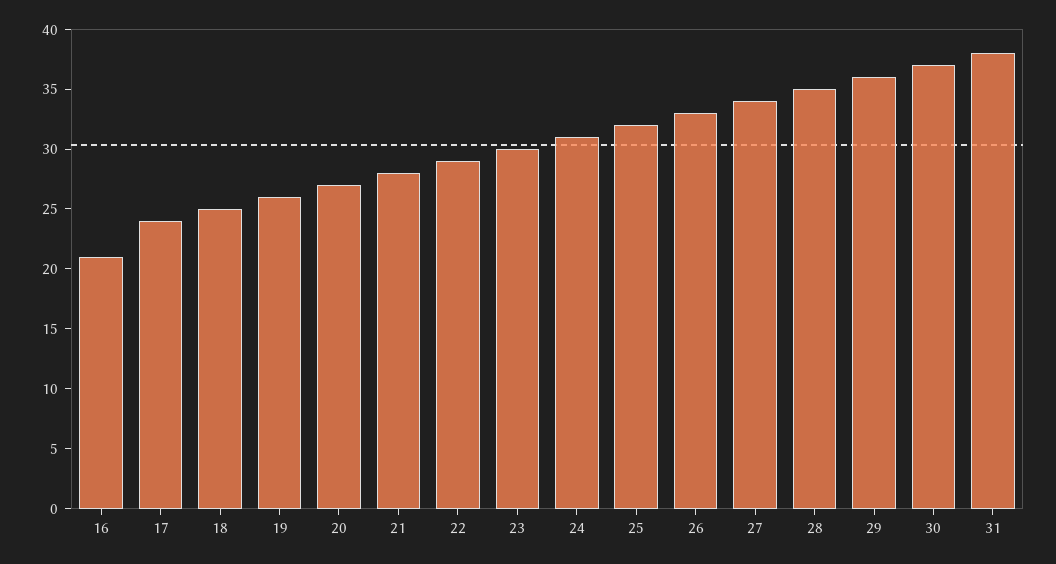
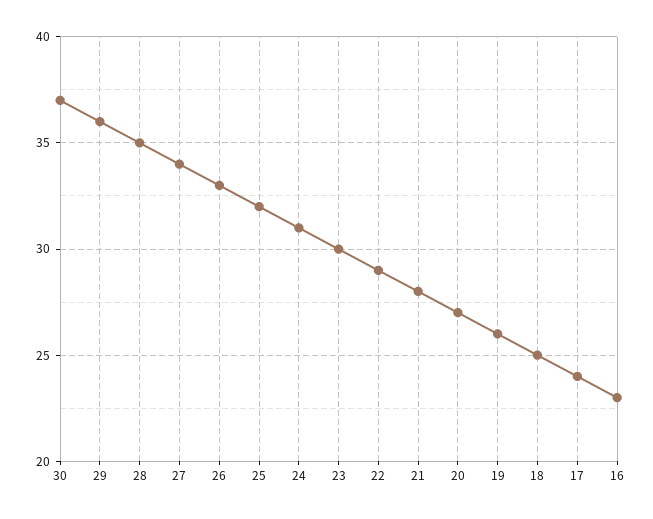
16: 21 -> 23
31: 38 -> none

